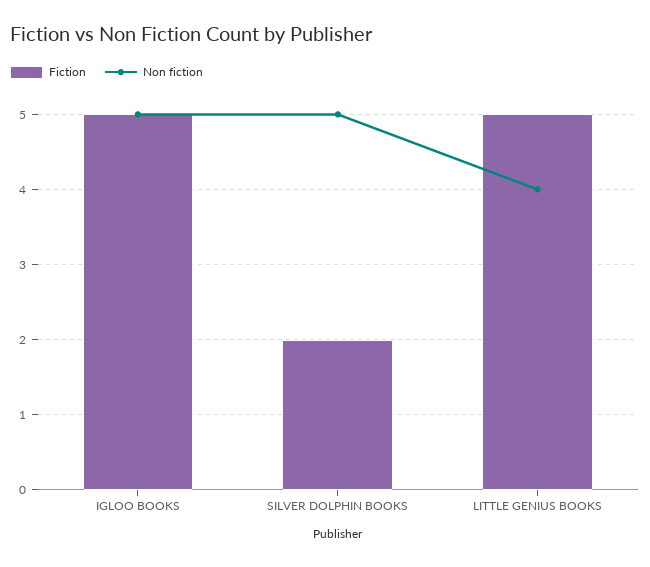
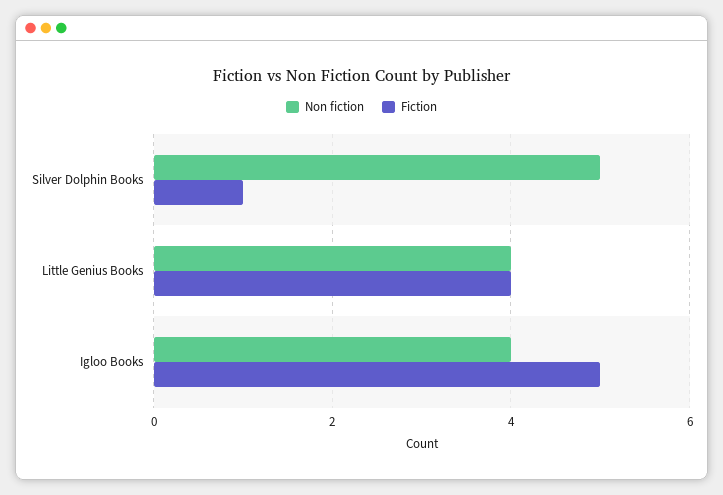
Non fiction, IGLOO BOOKS: 5 -> 4
Fiction, SILVER DOLPHIN BOOKS: 2 -> 1
Fiction, LITTLE GENIUS BOOKS: 5 -> 4

